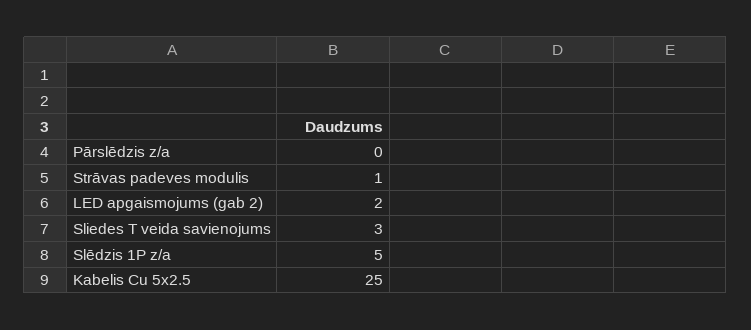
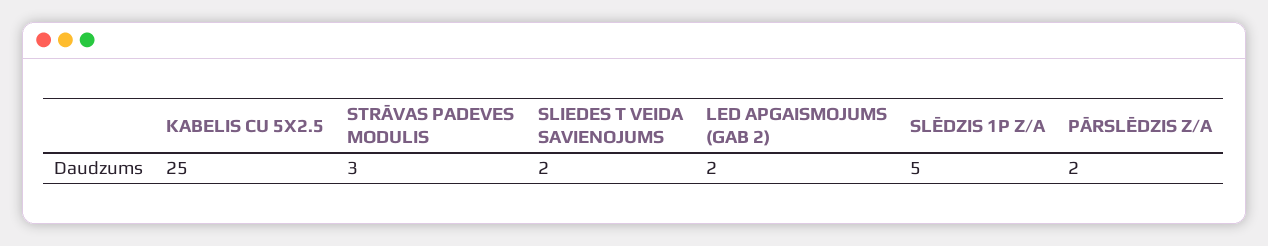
Pārslēdzis z/a: 0 -> 2
Strāvas padeves modulis: 1 -> 3
Sliedes T veida savienojums: 3 -> 2

